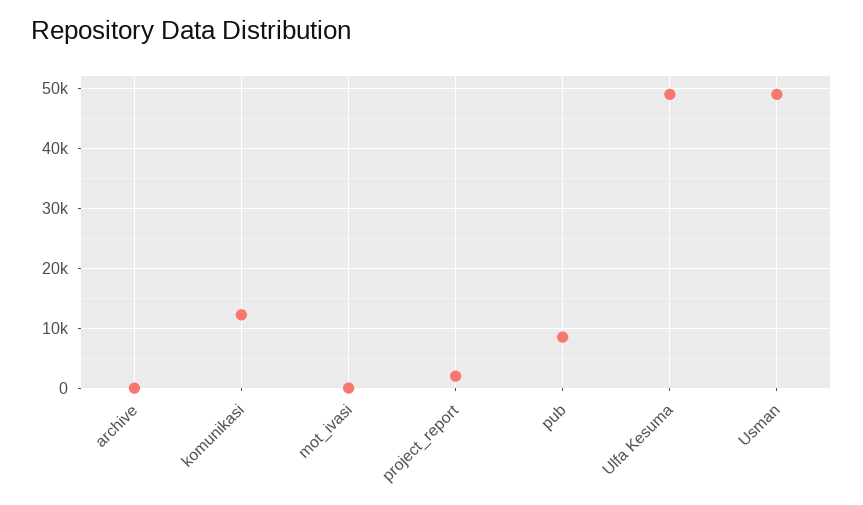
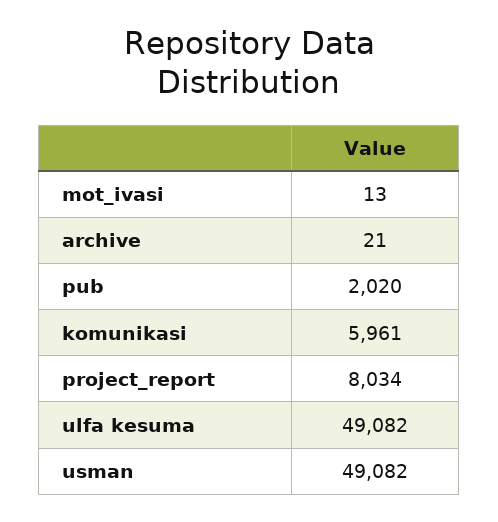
komunikasi: 12000 -> 5961
project_report: 2000 -> 8034
pub: 8000 -> 2020

